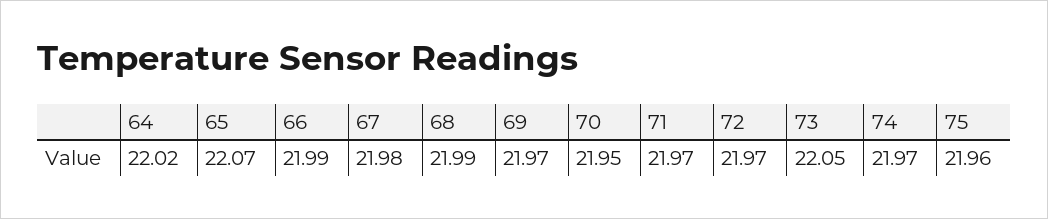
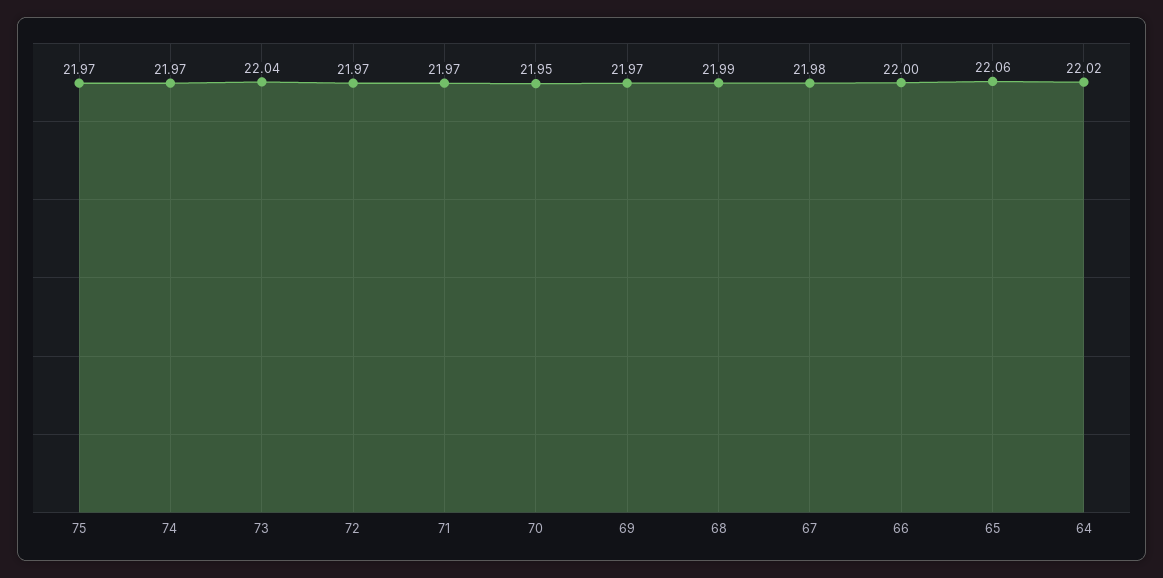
65: 22.07 -> 22.06
66: 21.99 -> 22
73: 22.05 -> 22.04
75: 21.96 -> 21.97

